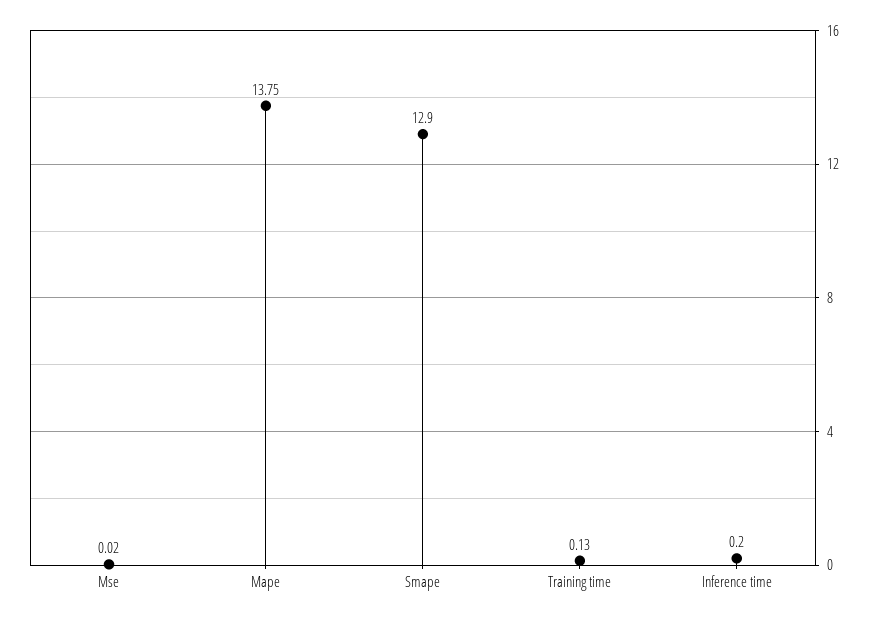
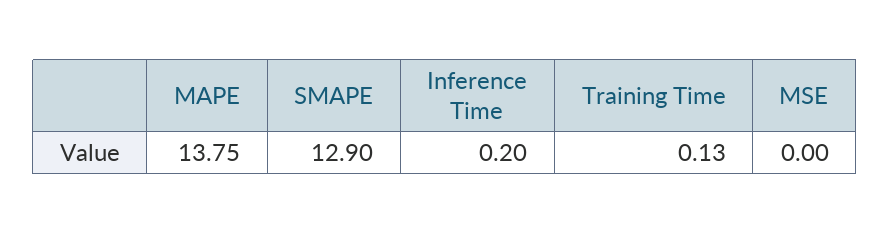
Mse: 0.02 -> 0

